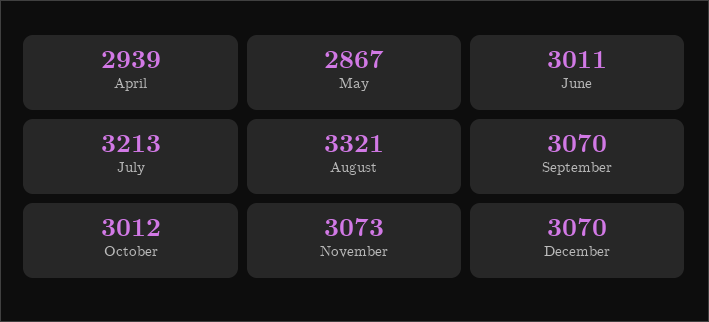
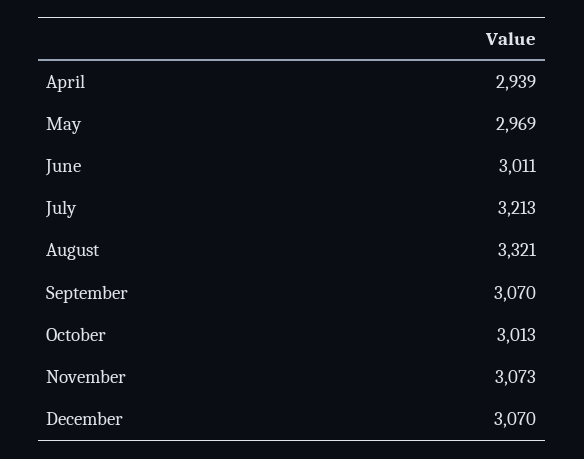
May: 2867 -> 2969
October: 3012 -> 3013

